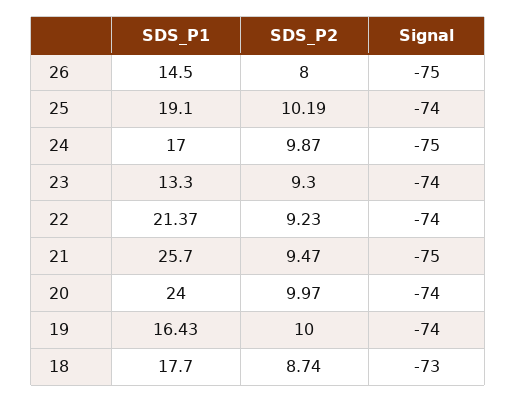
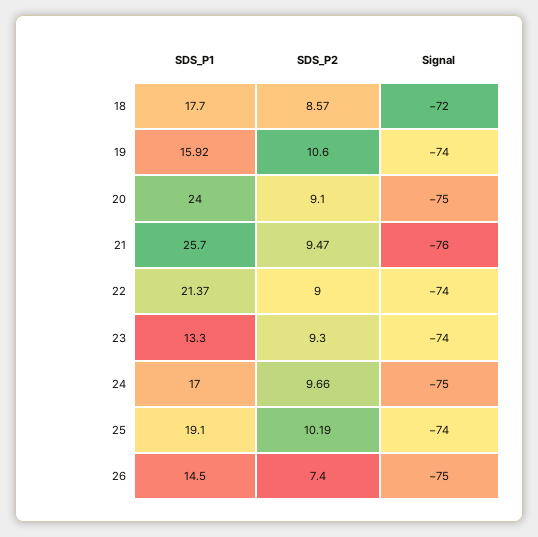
SDS_P2, 26: 8 -> 7.4
SDS_P2, 24: 9.87 -> 9.66
SDS_P2, 22: 9.23 -> 9
Signal, 21: -75 -> -76
SDS_P2, 20: 9.97 -> 9.1
Signal, 20: -74 -> -75
SDS_P1, 19: 16.43 -> 15.92
SDS_P2, 19: 10 -> 10.6
SDS_P2, 18: 8.74 -> 8.57
Signal, 18: -73 -> -72

